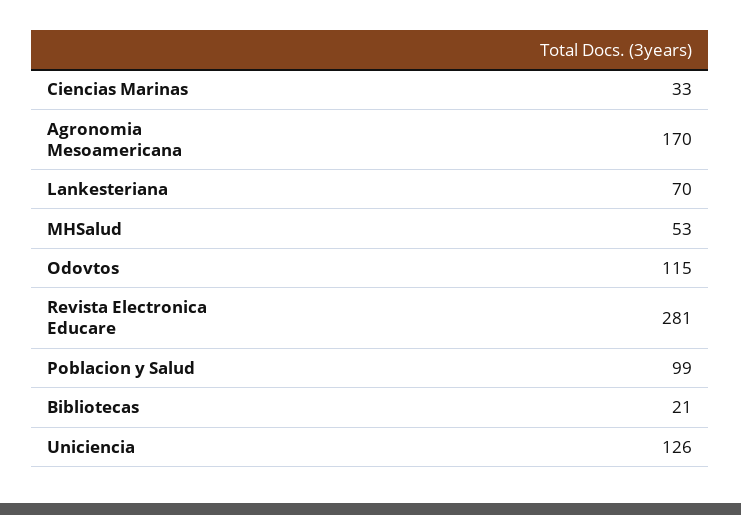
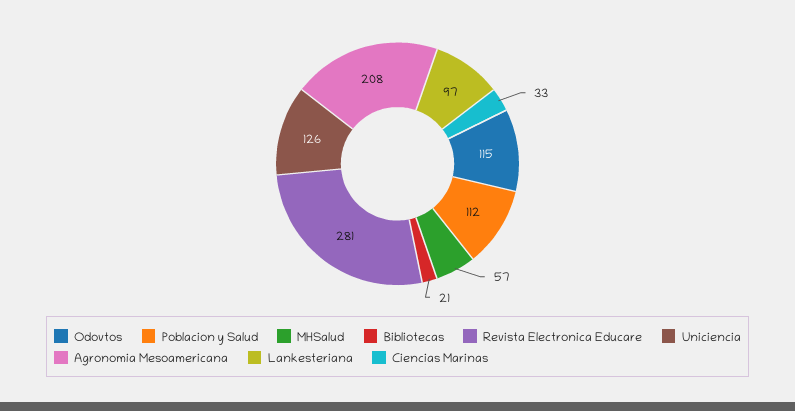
Agronomia Mesoamericana: 170 -> 208
Lankesteriana: 70 -> 97
MHSalud: 53 -> 57
Poblacion y Salud: 99 -> 112

